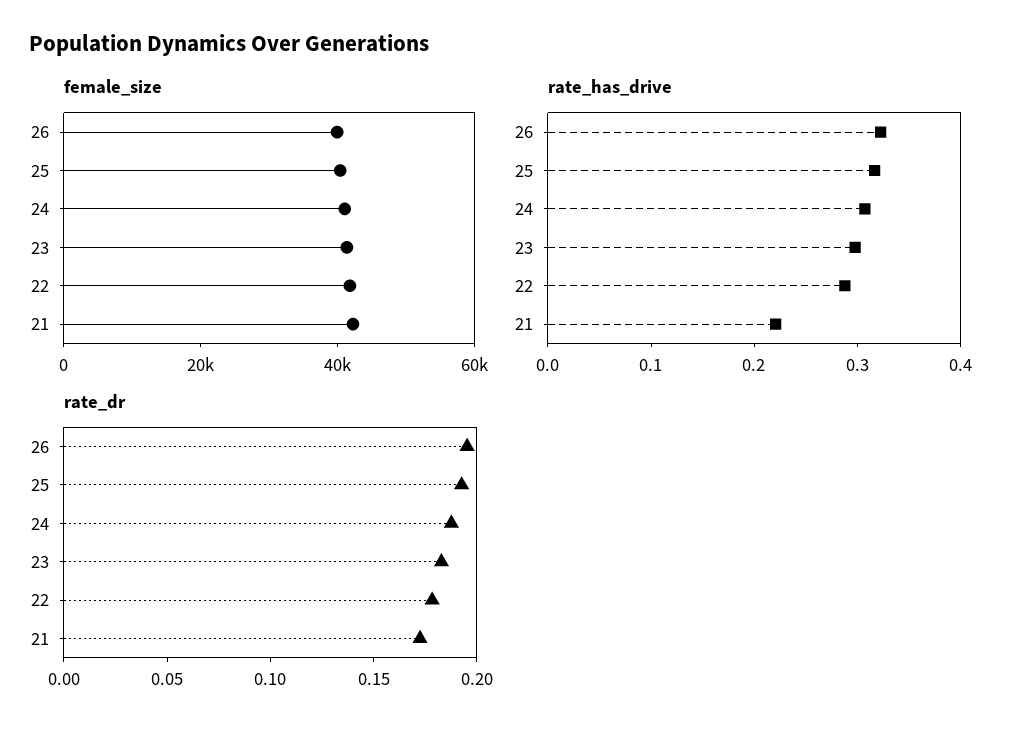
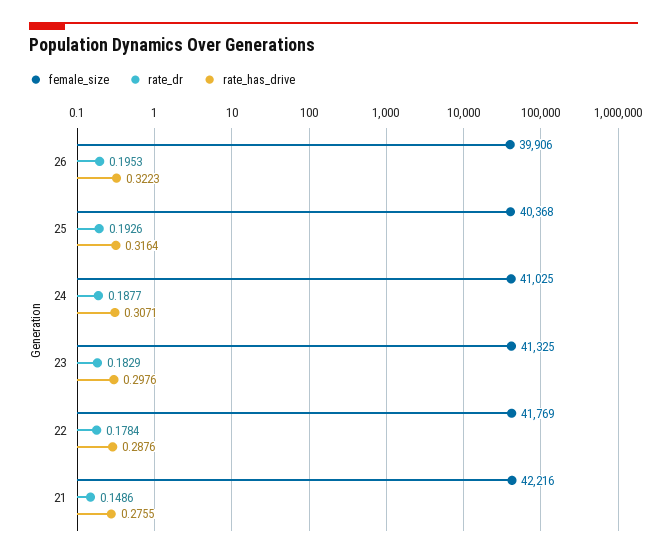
rate_has_drive, 21: 0.22 -> 0.2755
rate_dr, 21: 0.17 -> 0.1486

